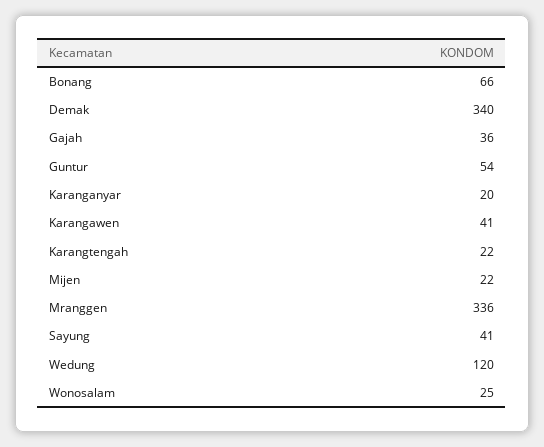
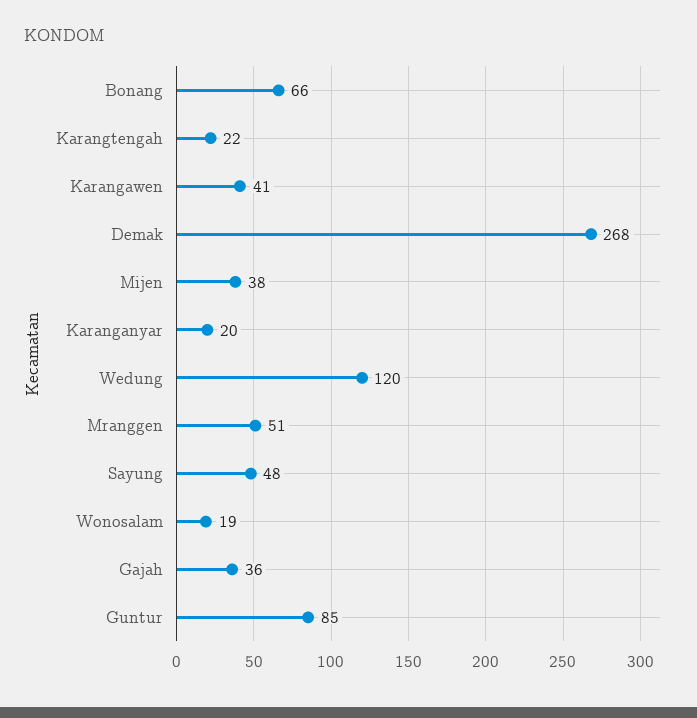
Demak: 340 -> 268
Guntur: 54 -> 85
Mijen: 22 -> 38
Mranggen: 336 -> 51
Sayung: 41 -> 48
Wonosalam: 25 -> 19

